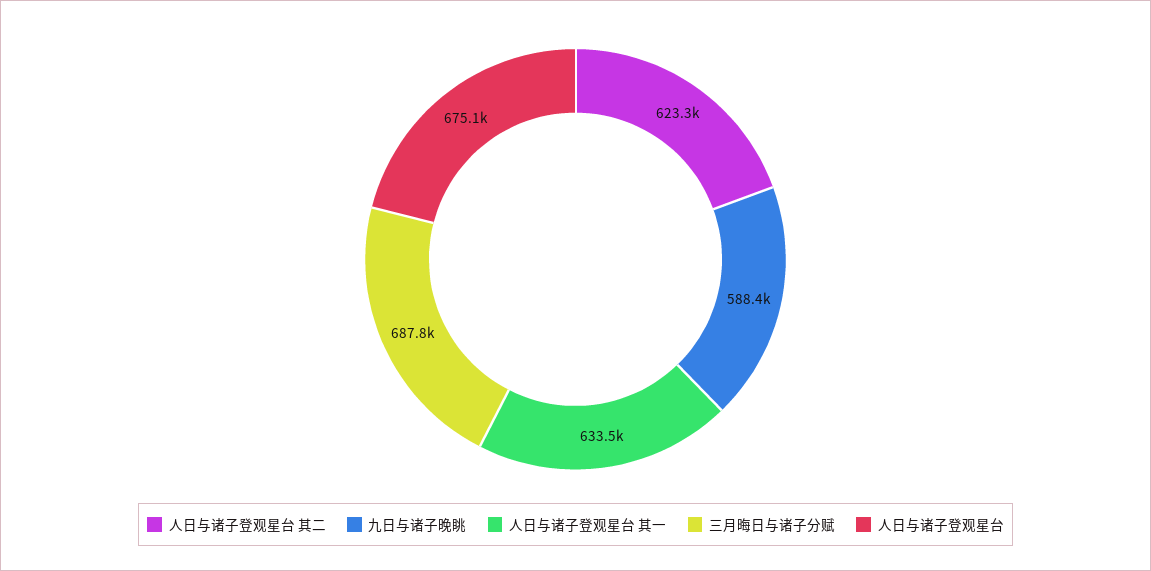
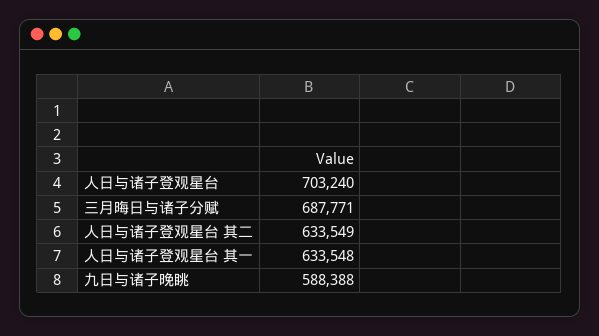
人日与诸子登观星台 其二: 623300 -> 633549
人日与诸子登观星台: 675100 -> 703240

